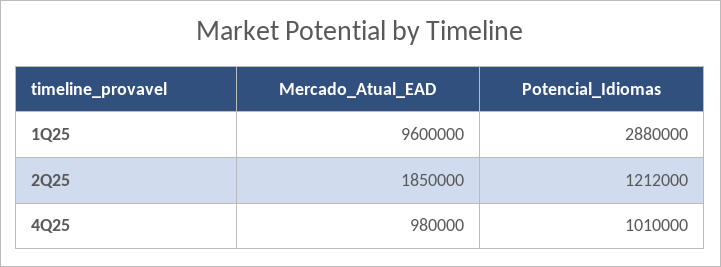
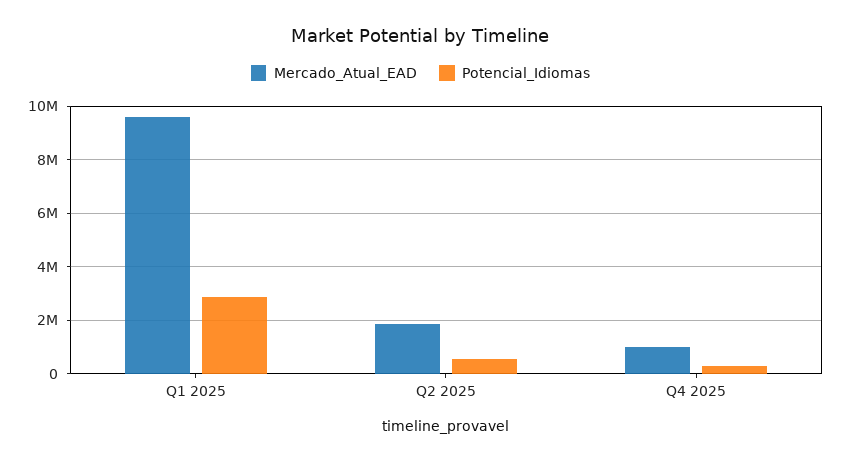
Potencial_Idiomas, 2Q25: 1212000 -> 500000
Potencial_Idiomas, 4Q25: 1010000 -> 250000

